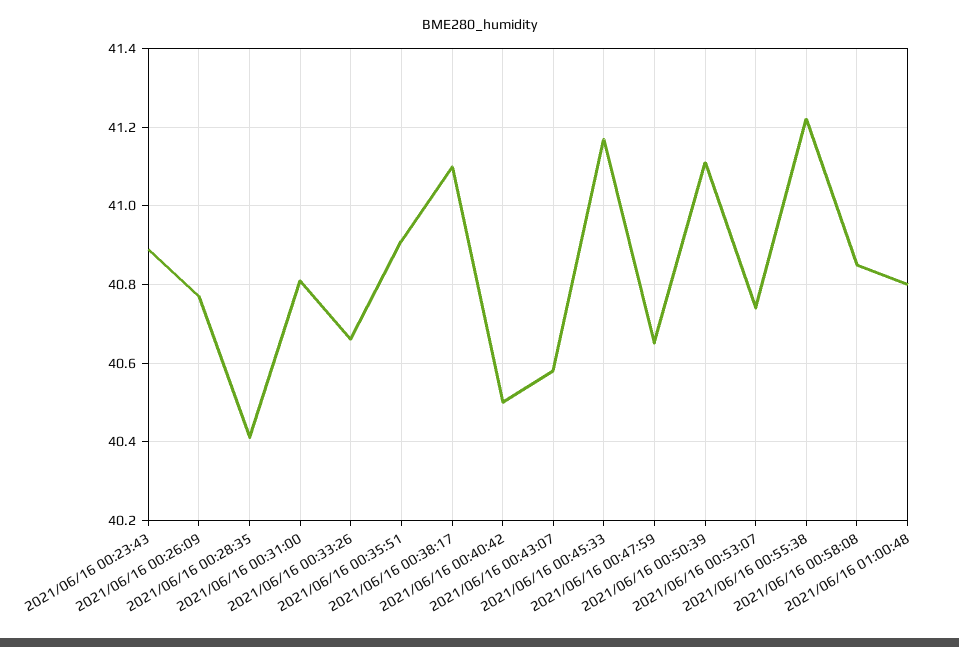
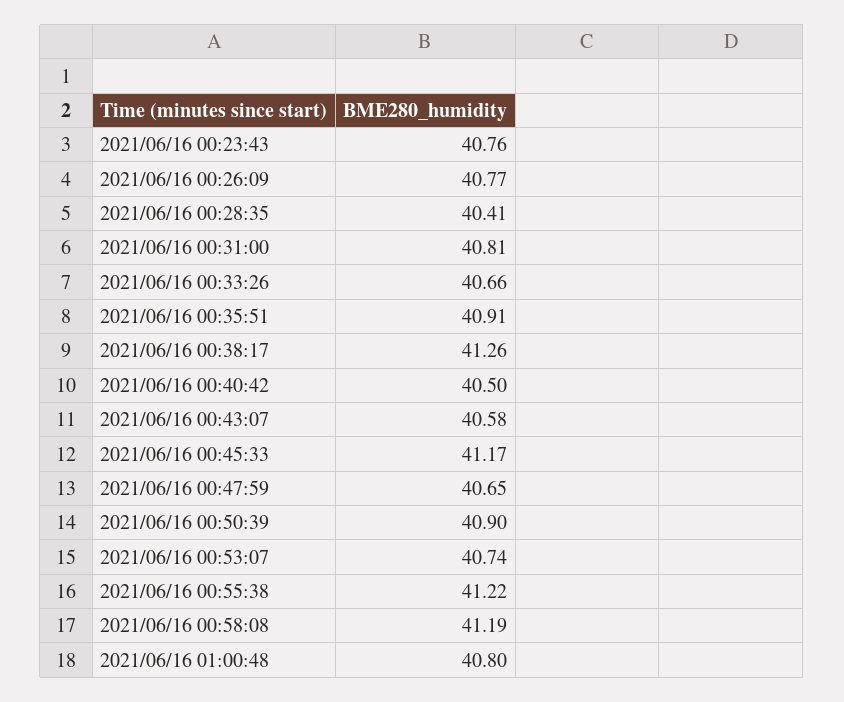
2021/06/16 00:23:43: 40.9 -> 40.76
2021/06/16 00:38:17: 41.1 -> 41.26
2021/06/16 00:50:39: 41.1 -> 40.9
2021/06/16 00:58:08: 40.85 -> 41.19

